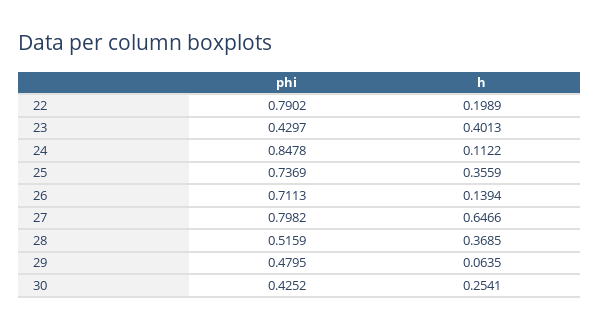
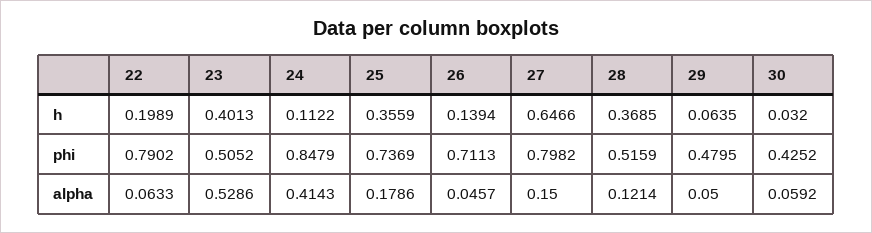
phi, 23: 0.4297 -> 0.5052
phi, 24: 0.8478 -> 0.8479
h, 30: 0.2541 -> 0.032
alpha, 22: none -> 0.0633
alpha, 23: none -> 0.5286
alpha, 24: none -> 0.4143
alpha, 25: none -> 0.1786
alpha, 26: none -> 0.0457
alpha, 27: none -> 0.15
alpha, 28: none -> 0.1214
alpha, 29: none -> 0.05
alpha, 30: none -> 0.0592

